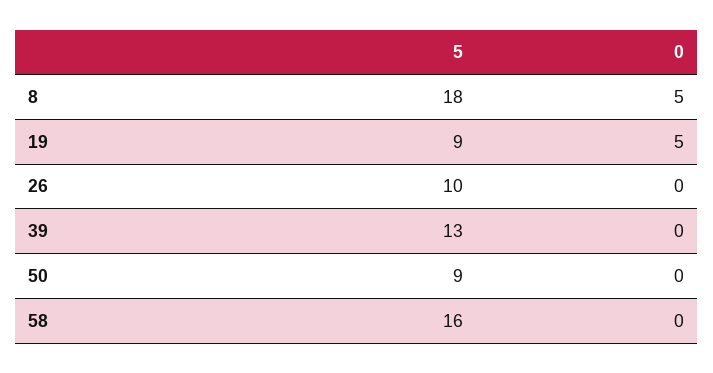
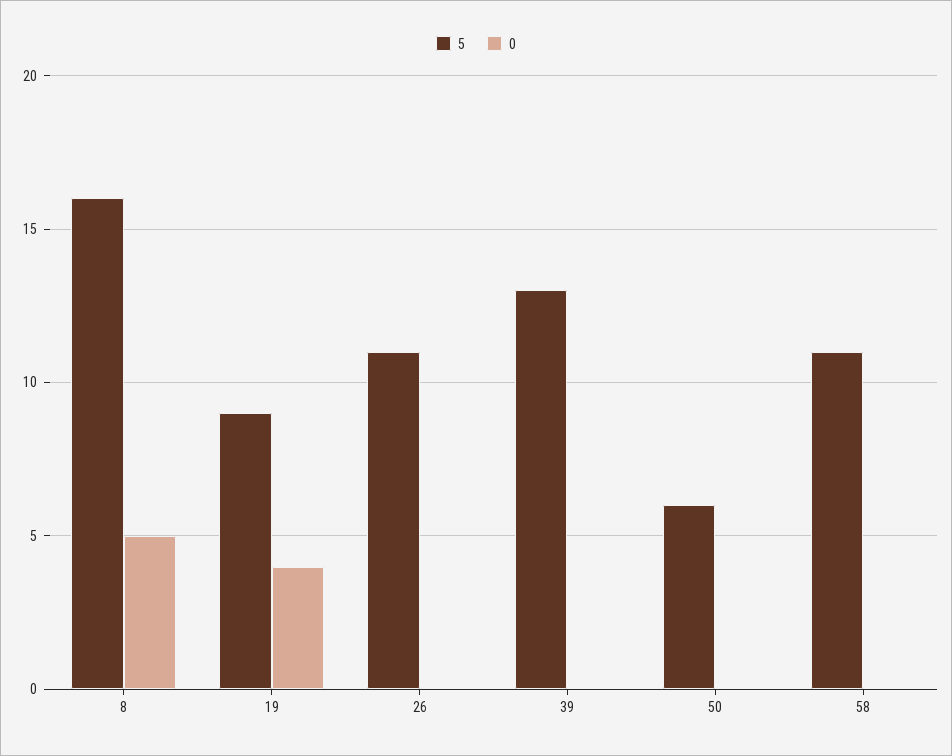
5, 8: 18 -> 16
0, 19: 5 -> 4
5, 26: 10 -> 11
5, 50: 9 -> 6
5, 58: 16 -> 11

